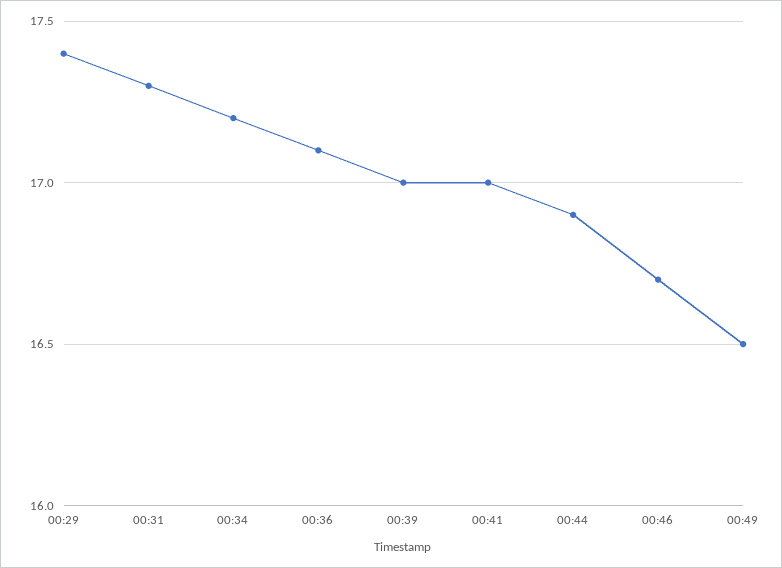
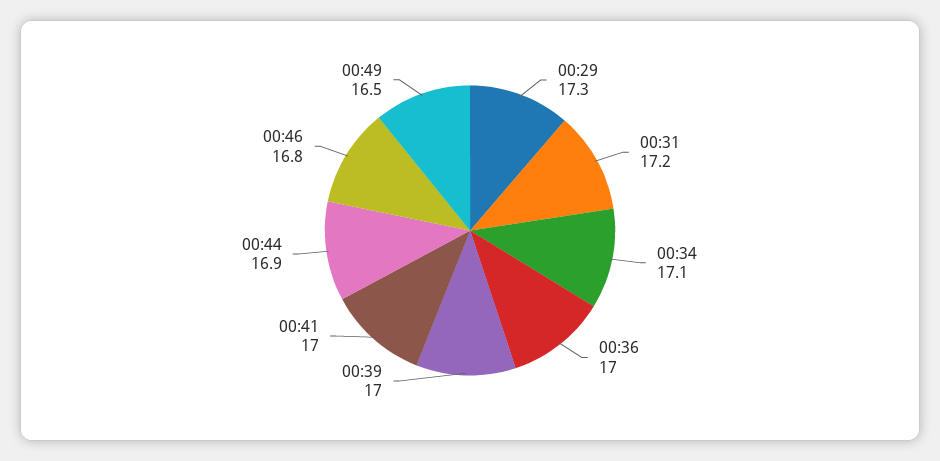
00:29: 17.4 -> 17.3
00:31: 17.3 -> 17.2
00:34: 17.2 -> 17.1
00:36: 17.1 -> 17
00:46: 16.7 -> 16.8

